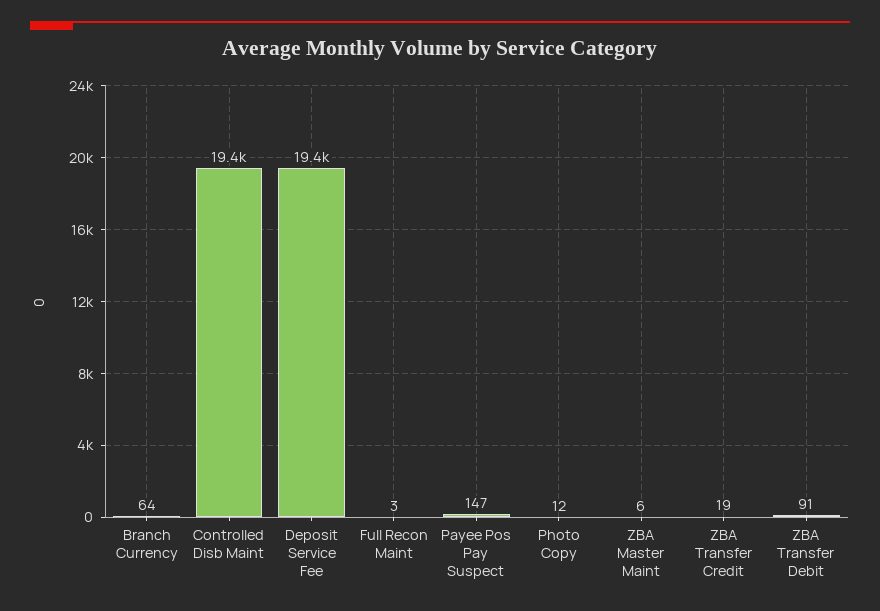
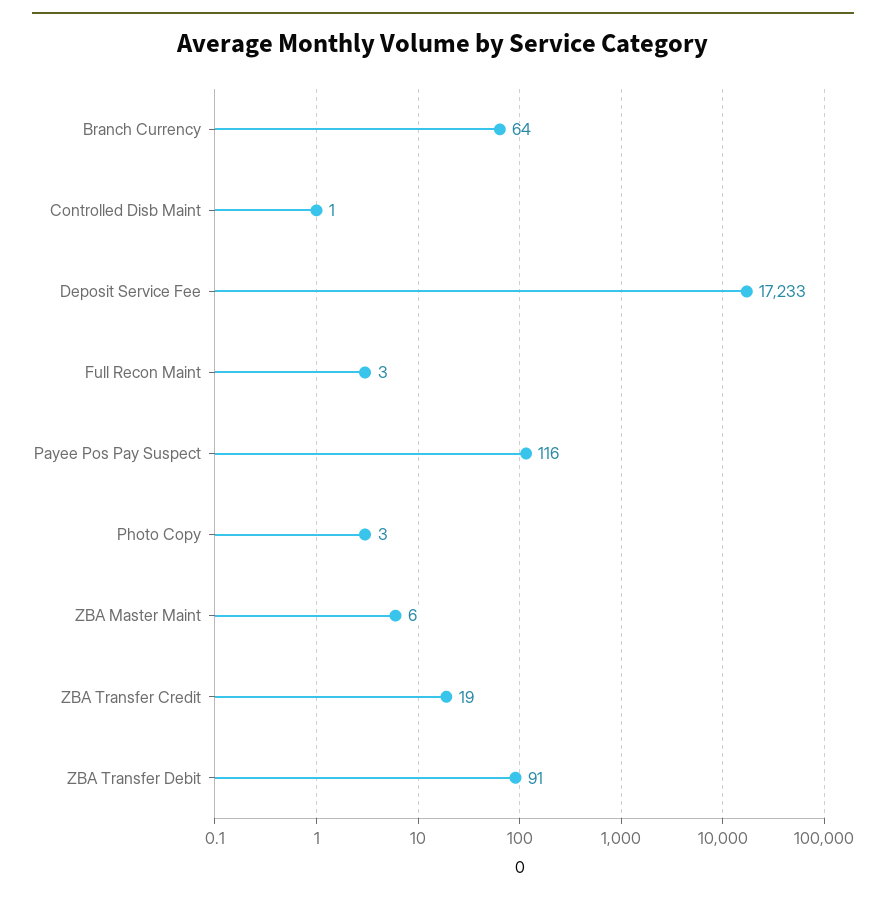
Controlled Disb Maint: 19400 -> 1
Deposit Service Fee: 19400 -> 17233
Payee Pos Pay Suspect: 147 -> 116
Photo Copy: 12 -> 3

